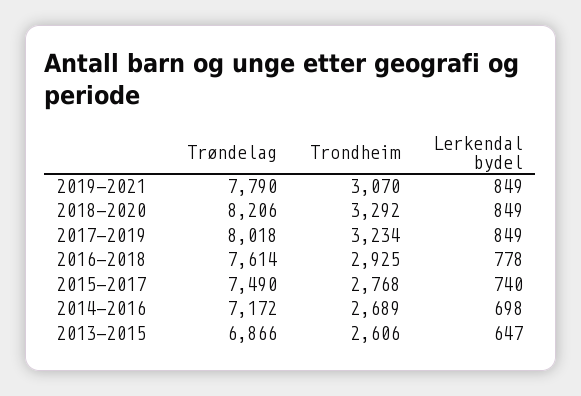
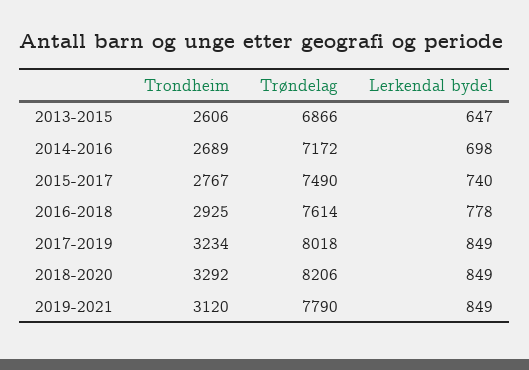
Trondheim, 2019-2021: 3070 -> 3120
Trondheim, 2015-2017: 2768 -> 2767

